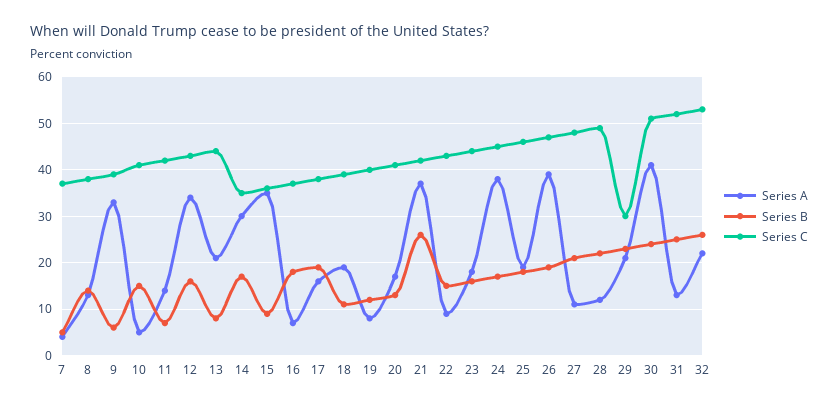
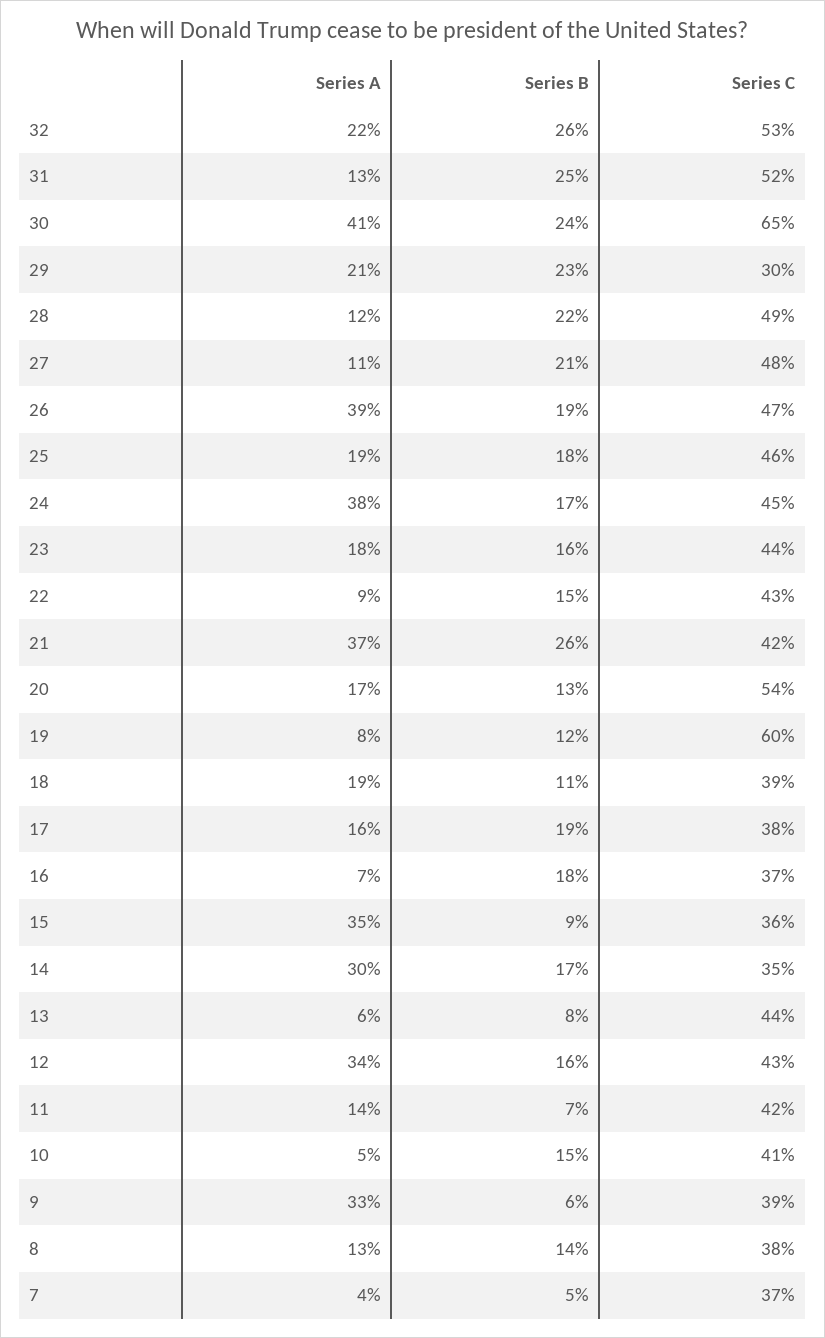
Series A, 13: 20 -> 6
Series C, 19: 40 -> 60
Series C, 20: 40 -> 54
Series C, 30: 50 -> 65

